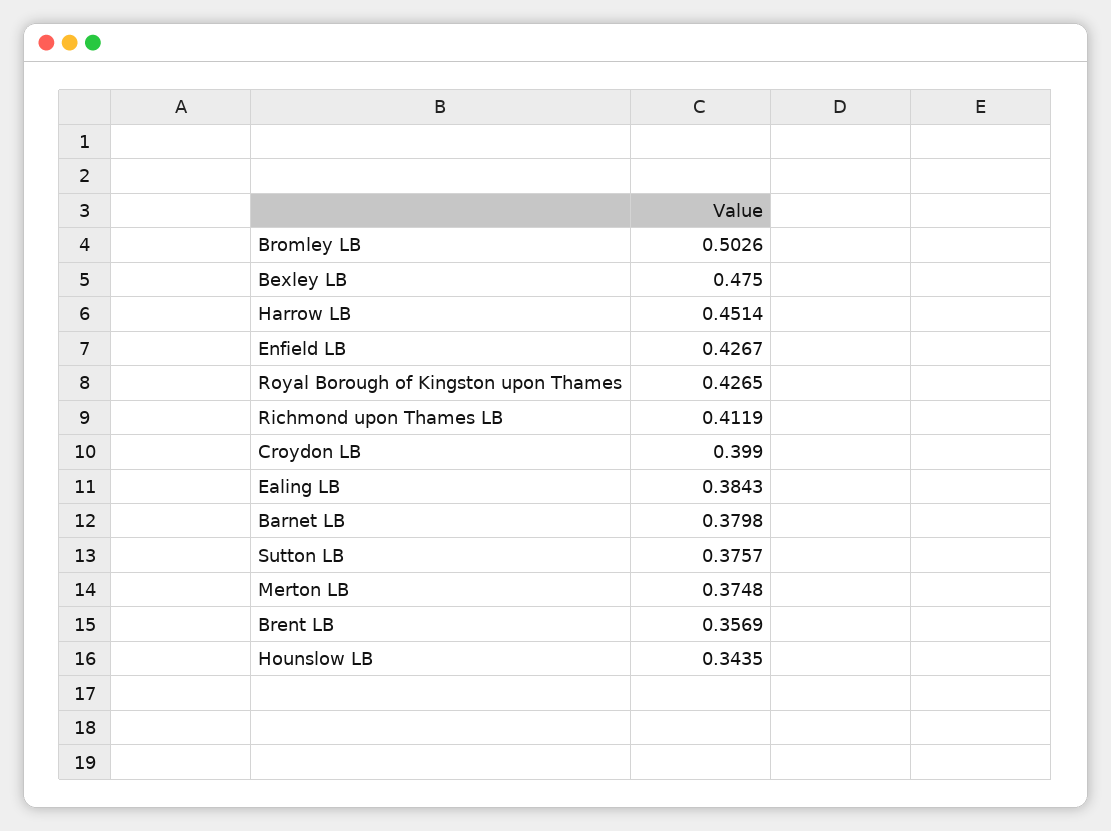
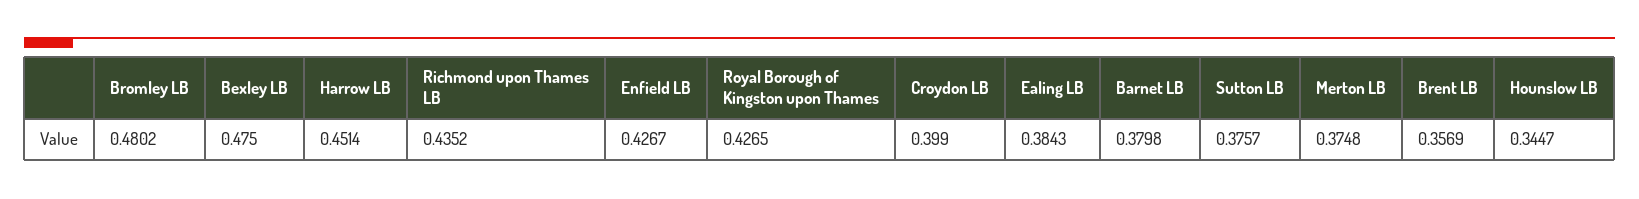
Bromley LB: 0.5026 -> 0.4802
Richmond upon Thames LB: 0.4119 -> 0.4352
Hounslow LB: 0.3435 -> 0.3447

